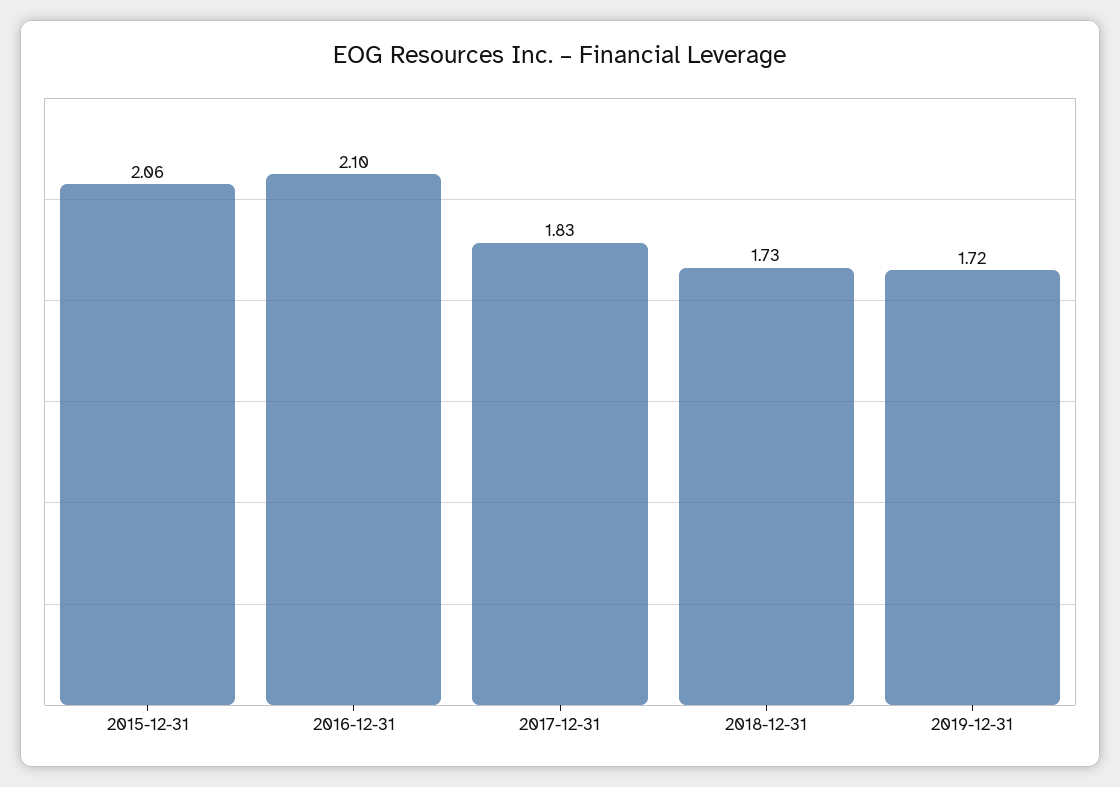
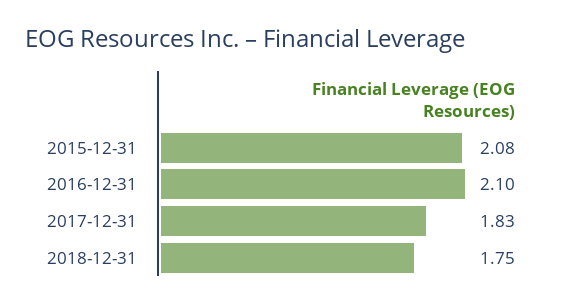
2015-12-31: 2.06 -> 2.08
2018-12-31: 1.73 -> 1.75
2019-12-31: 1.72 -> none

